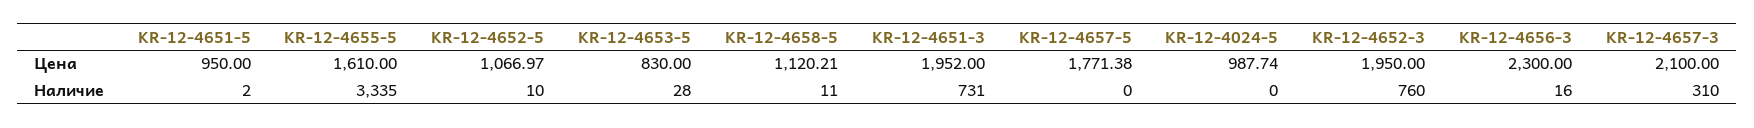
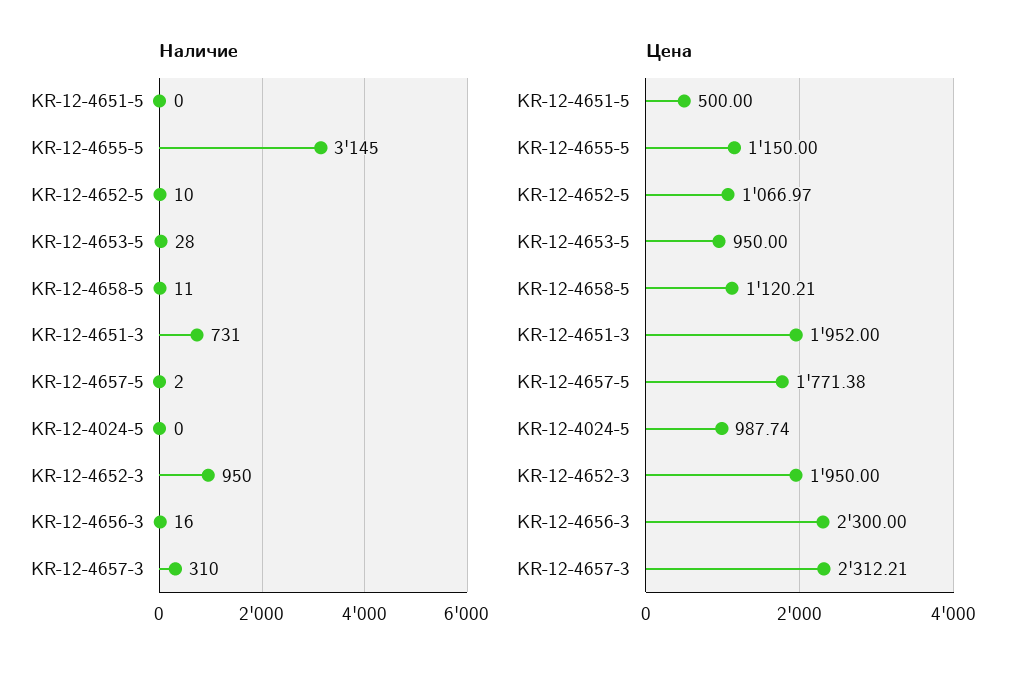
Цена, KR-12-4651-5: 950 -> 500
Цена, KR-12-4655-5: 1610 -> 1150
Цена, KR-12-4653-5: 830 -> 950
Цена, KR-12-4657-3: 2100 -> 2312.21
Наличие, KR-12-4651-5: 2 -> 0
Наличие, KR-12-4655-5: 3335 -> 3145
Наличие, KR-12-4657-5: 0 -> 2
Наличие, KR-12-4652-3: 760 -> 950

